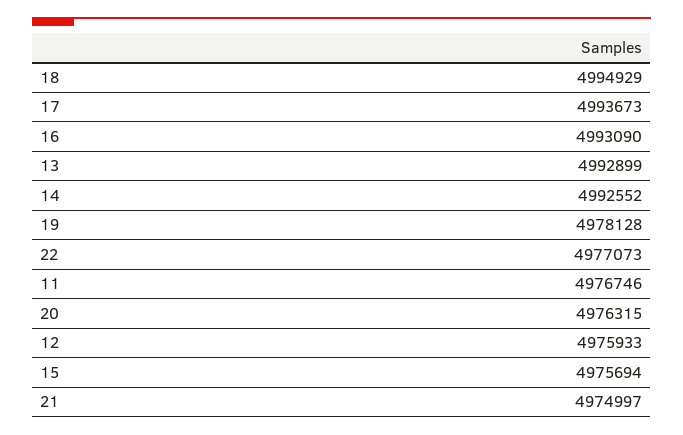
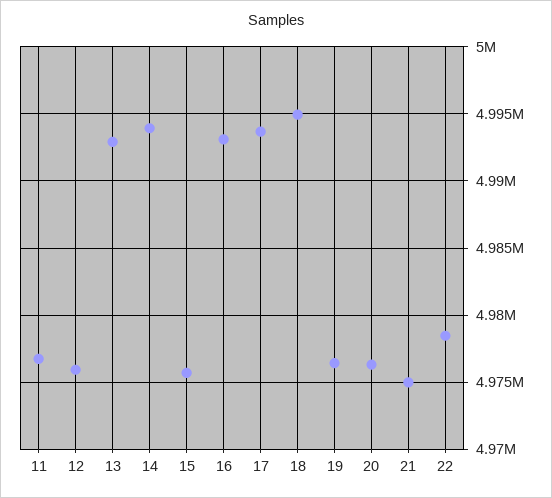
14: 4992552 -> 4994000
19: 4978128 -> 4976500
22: 4977073 -> 4978500

